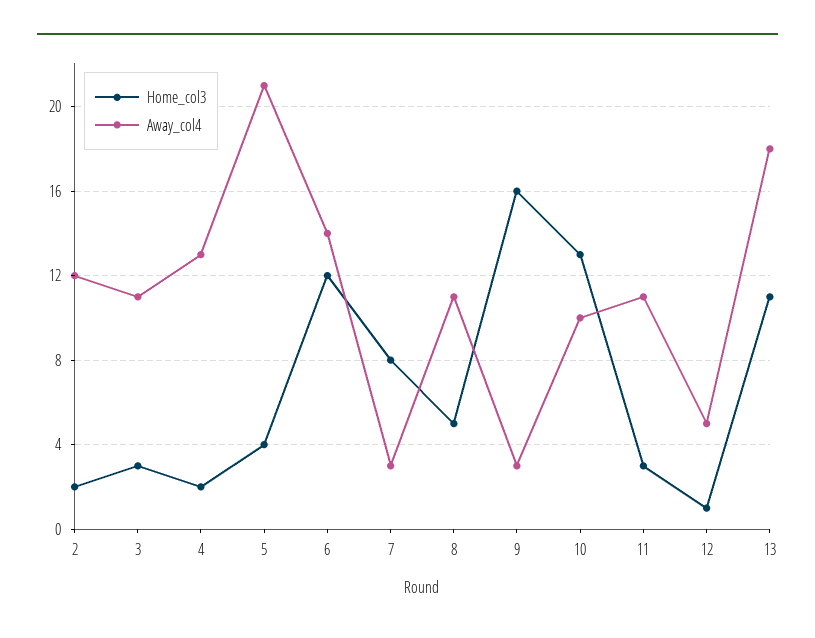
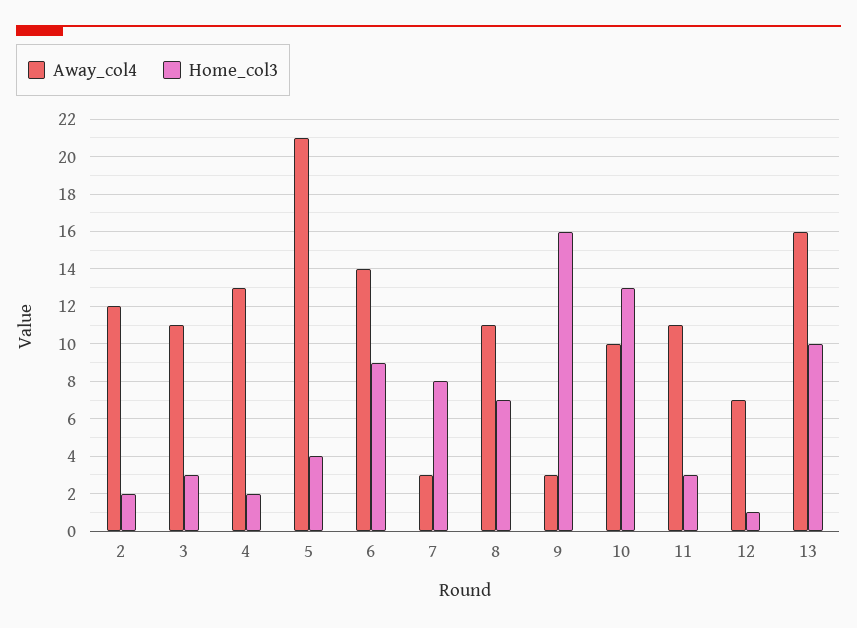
Home_col3, 6: 12 -> 9
Home_col3, 8: 5 -> 7
Away_col4, 12: 5 -> 7
Home_col3, 13: 11 -> 10
Away_col4, 13: 18 -> 16

